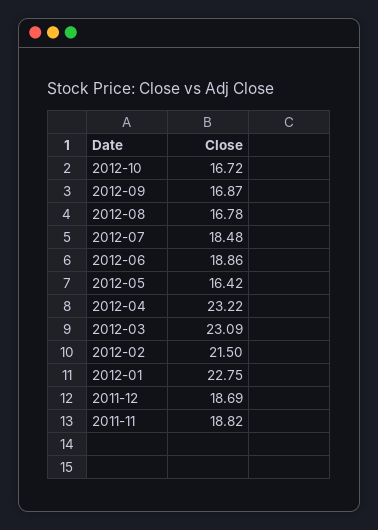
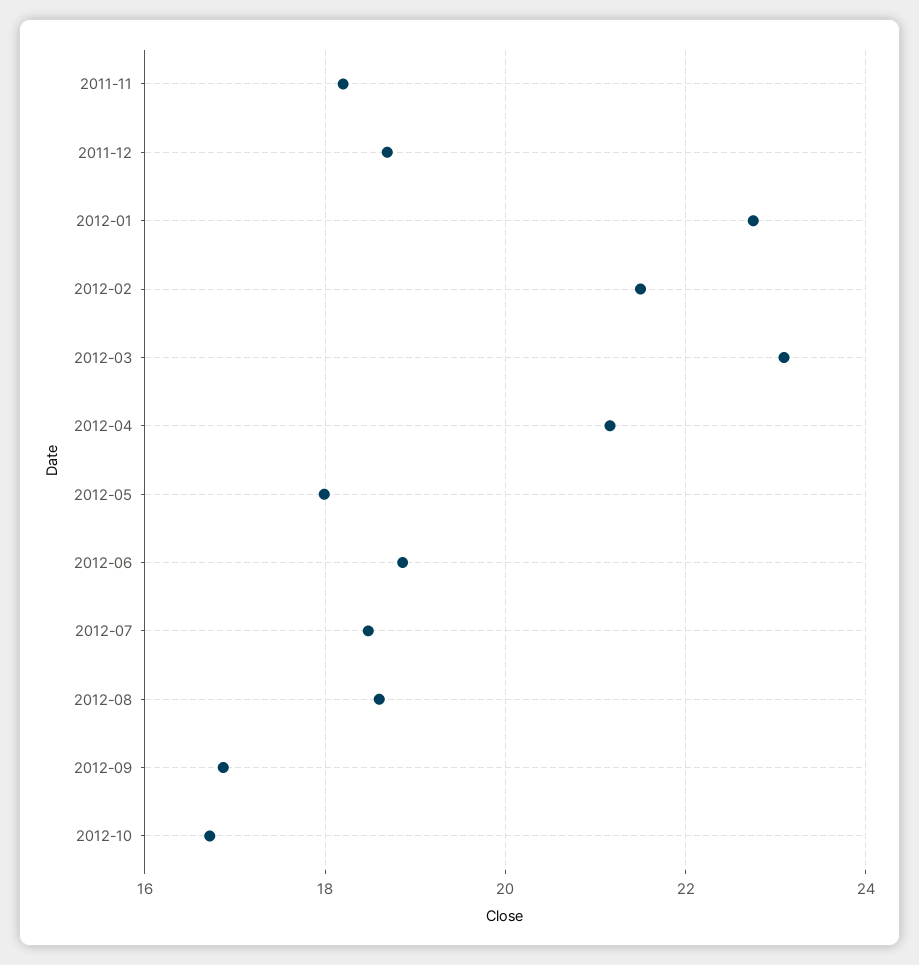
2012-08: 16.78 -> 18.6
2012-05: 16.42 -> 18
2012-04: 23.22 -> 21.2
2011-11: 18.82 -> 18.2

